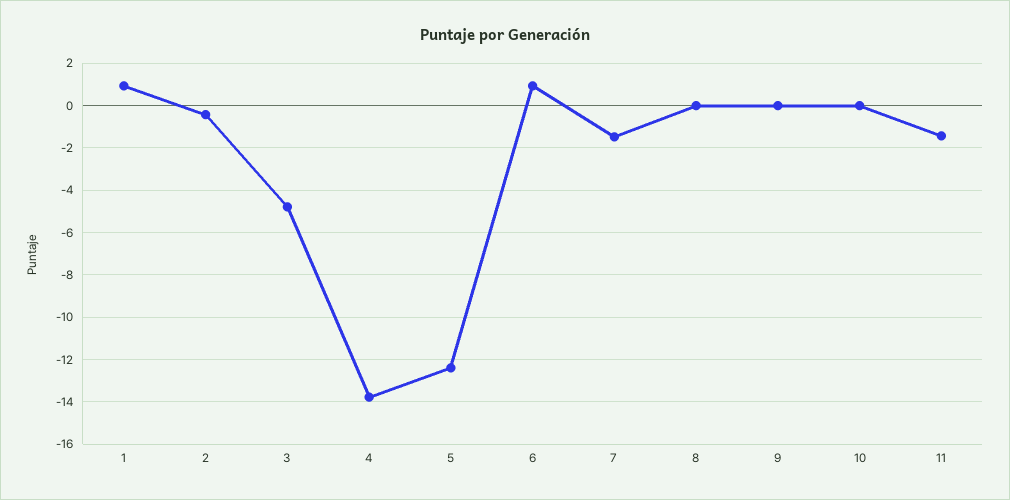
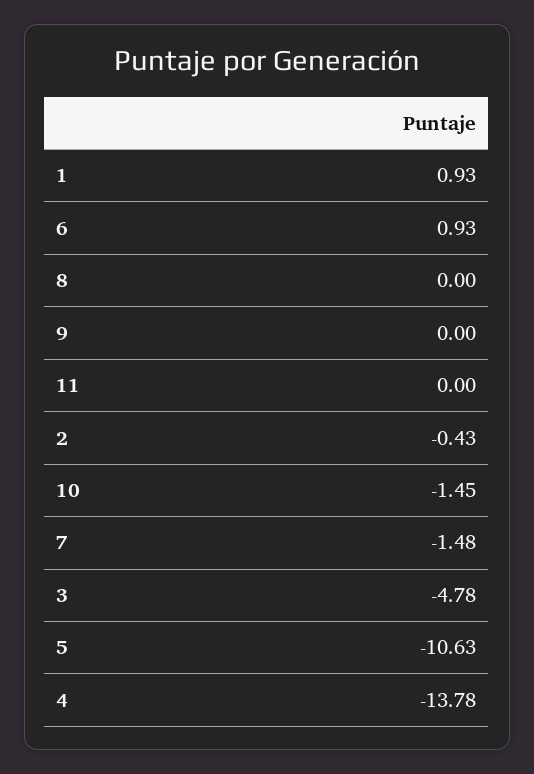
5: -12.5 -> -10.63
10: 0 -> -1.45
11: -1.5 -> 0

